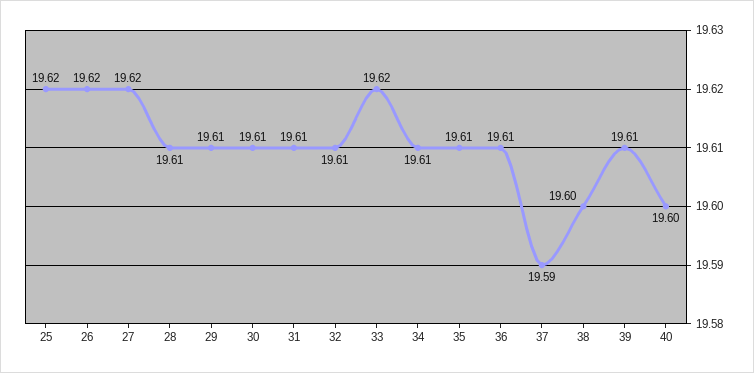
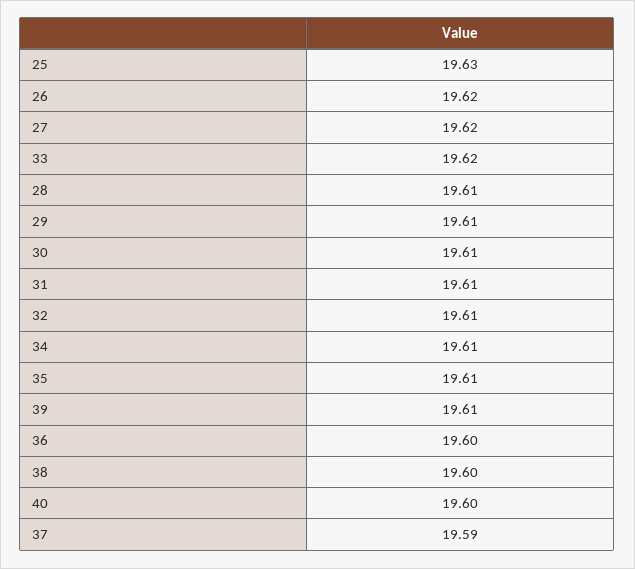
25: 19.62 -> 19.63
36: 19.61 -> 19.6

